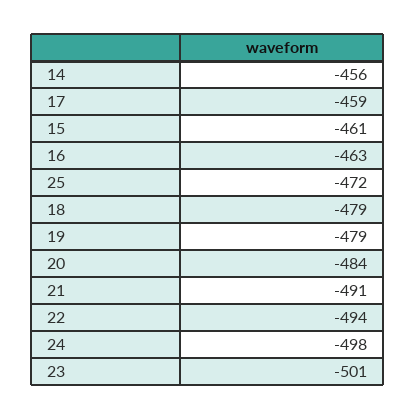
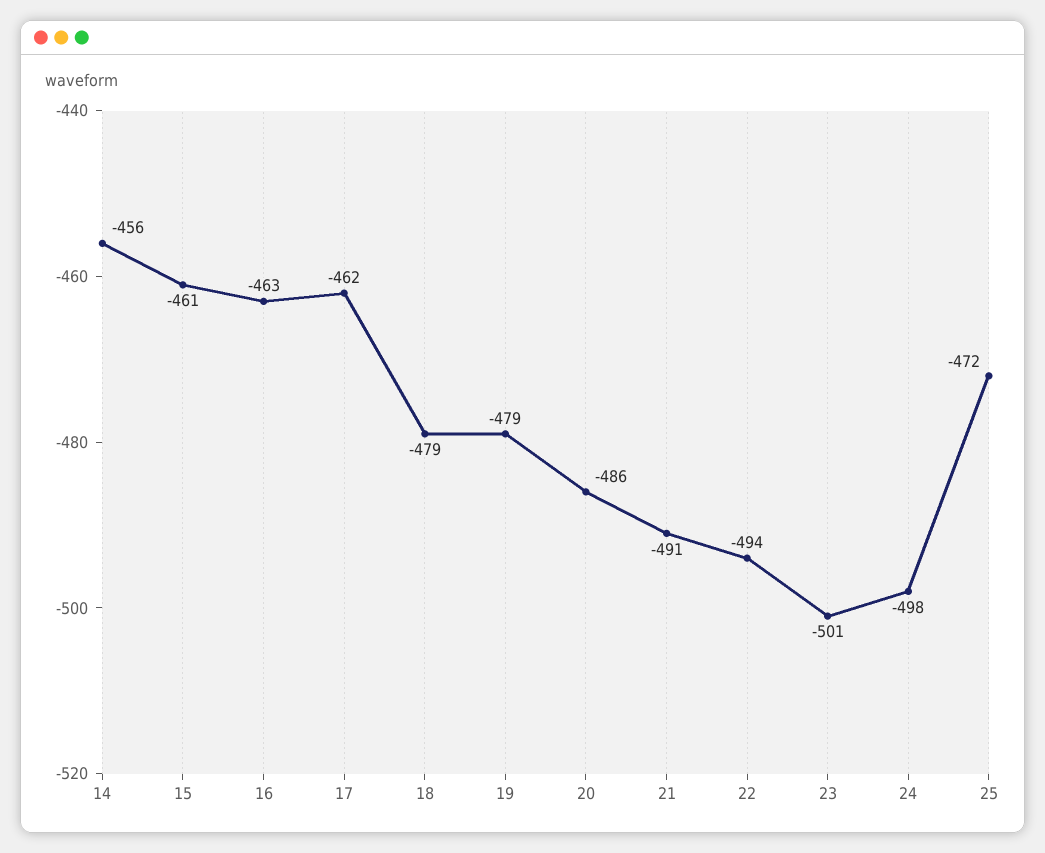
17: -459 -> -462
20: -484 -> -486

